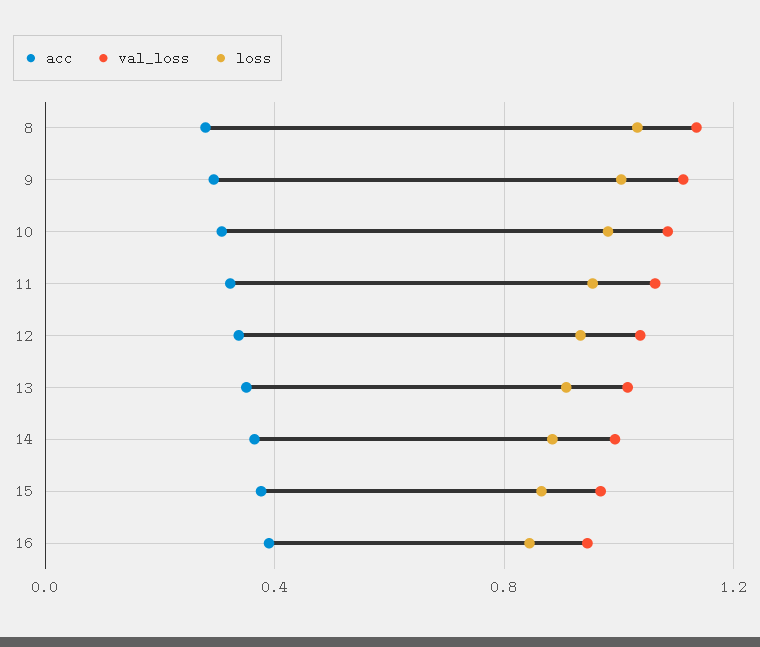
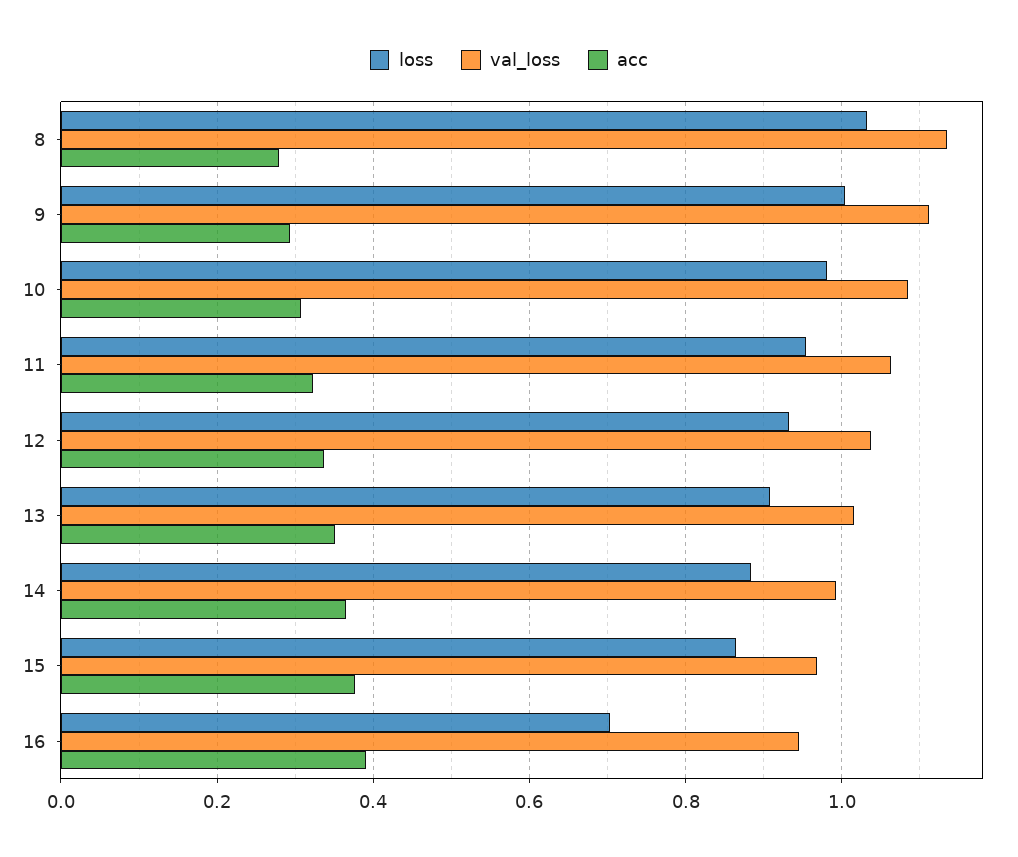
loss, 16: 0.85 -> 0.7

